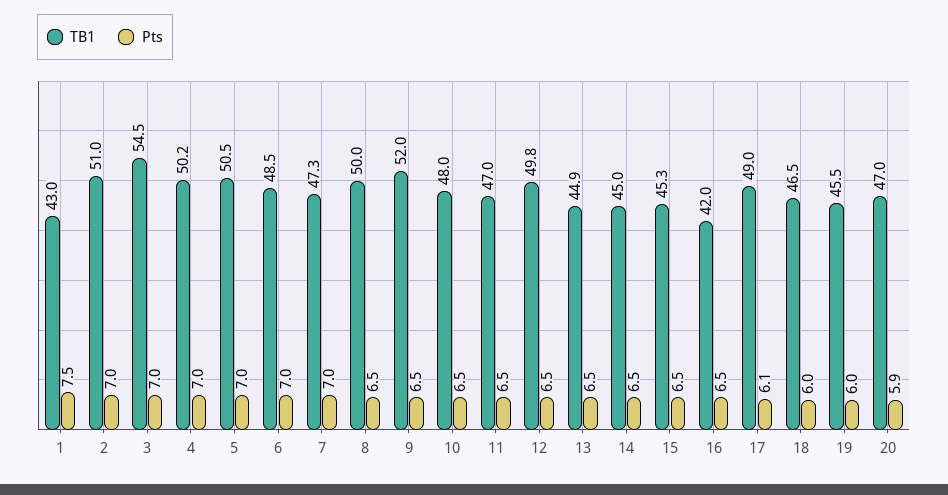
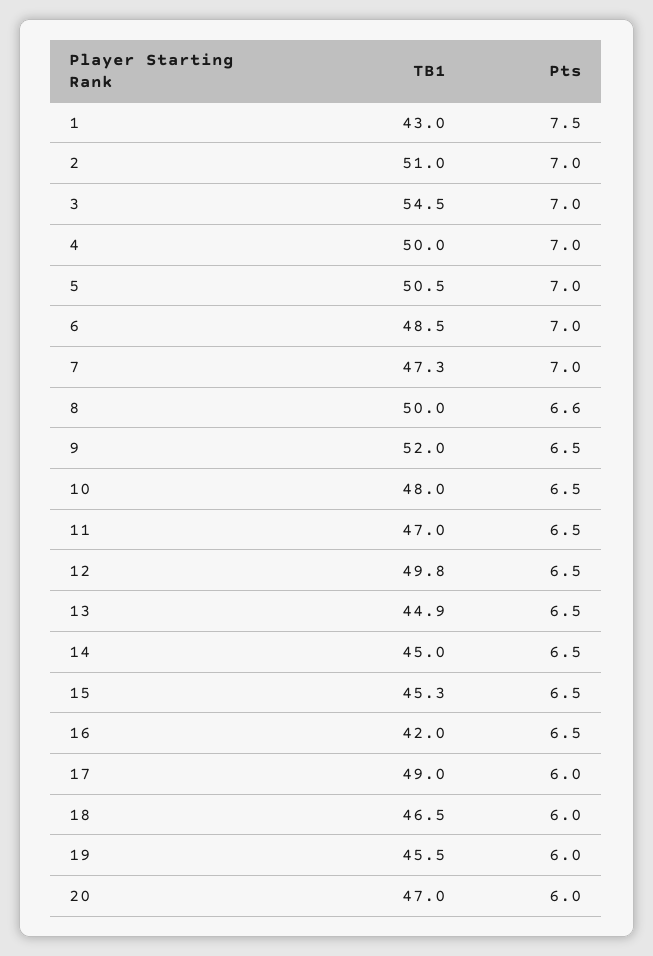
TB1, 4: 50.2 -> 50
Pts, 8: 6.5 -> 6.6
Pts, 17: 6.1 -> 6
Pts, 20: 5.9 -> 6

